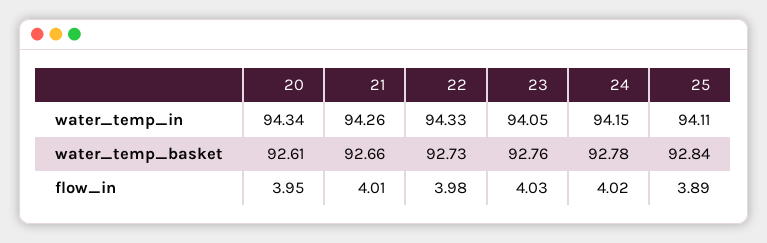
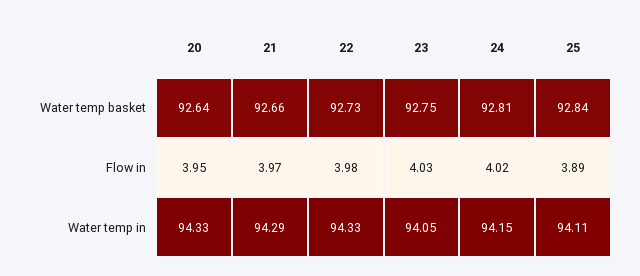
20, water_temp_in: 94.34 -> 94.33
21, water_temp_in: 94.26 -> 94.29
20, water_temp_basket: 92.61 -> 92.64
23, water_temp_basket: 92.76 -> 92.75
24, water_temp_basket: 92.78 -> 92.81
21, flow_in: 4.01 -> 3.97

